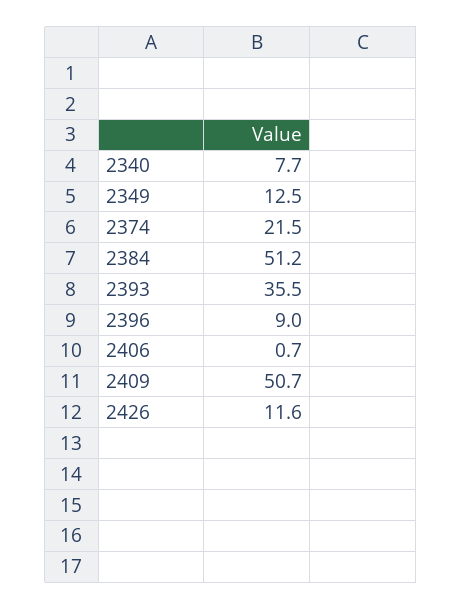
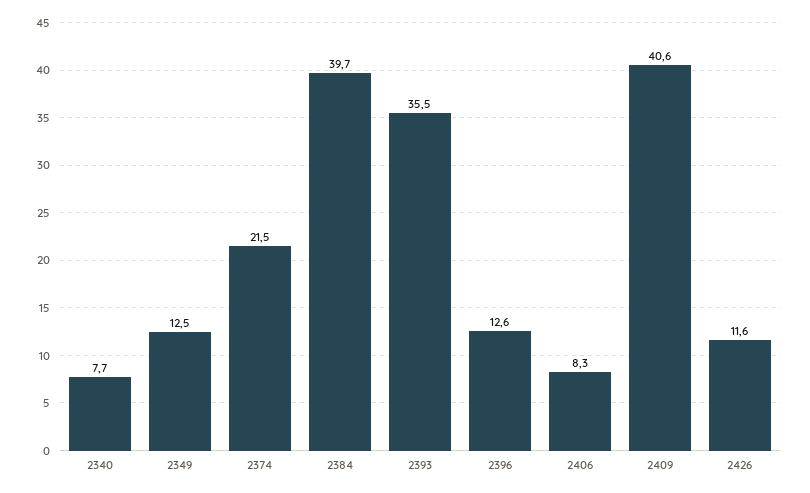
2384: 51.2 -> 39.7
2396: 9 -> 12.6
2406: 0.7 -> 8.3
2409: 50.7 -> 40.6

